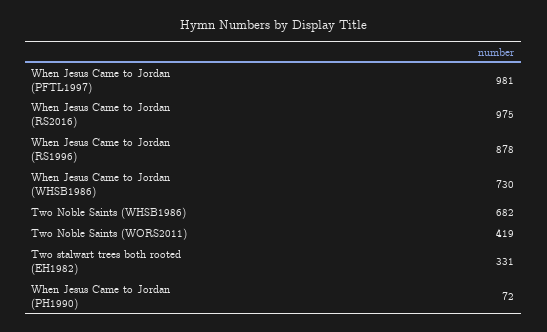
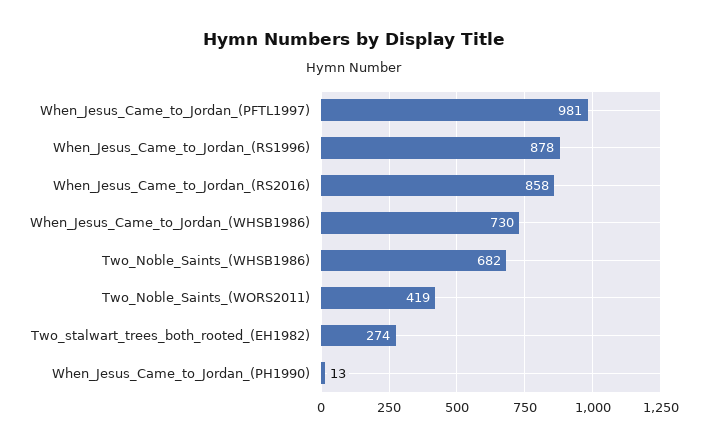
When Jesus Came to Jordan (RS2016): 975 -> 858
Two stalwart trees both rooted (EH1982): 331 -> 274
When Jesus Came to Jordan (PH1990): 72 -> 13

